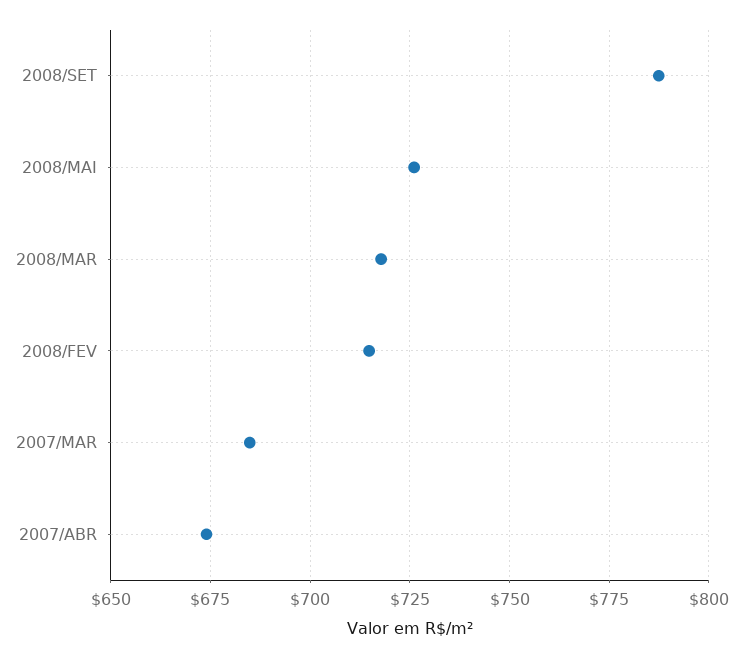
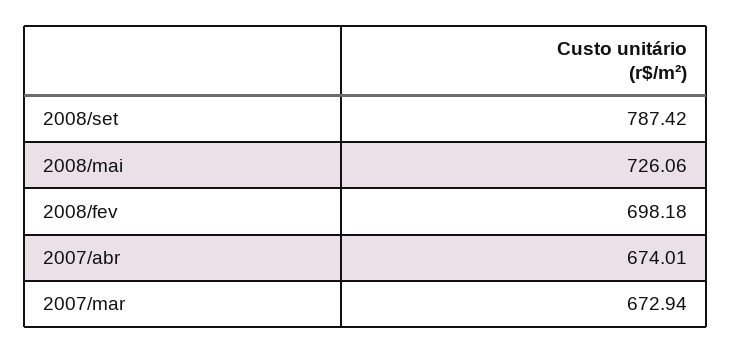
2008/MAR: 717.5 -> none
2008/FEV: 715 -> 698.18
2007/MAR: 685 -> 672.94

